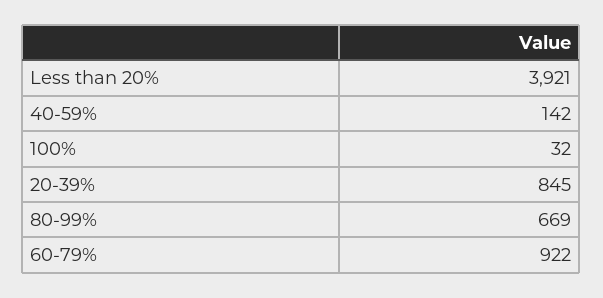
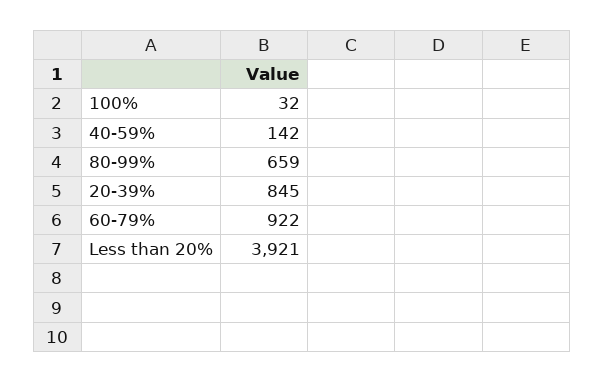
80-99%: 669 -> 659

